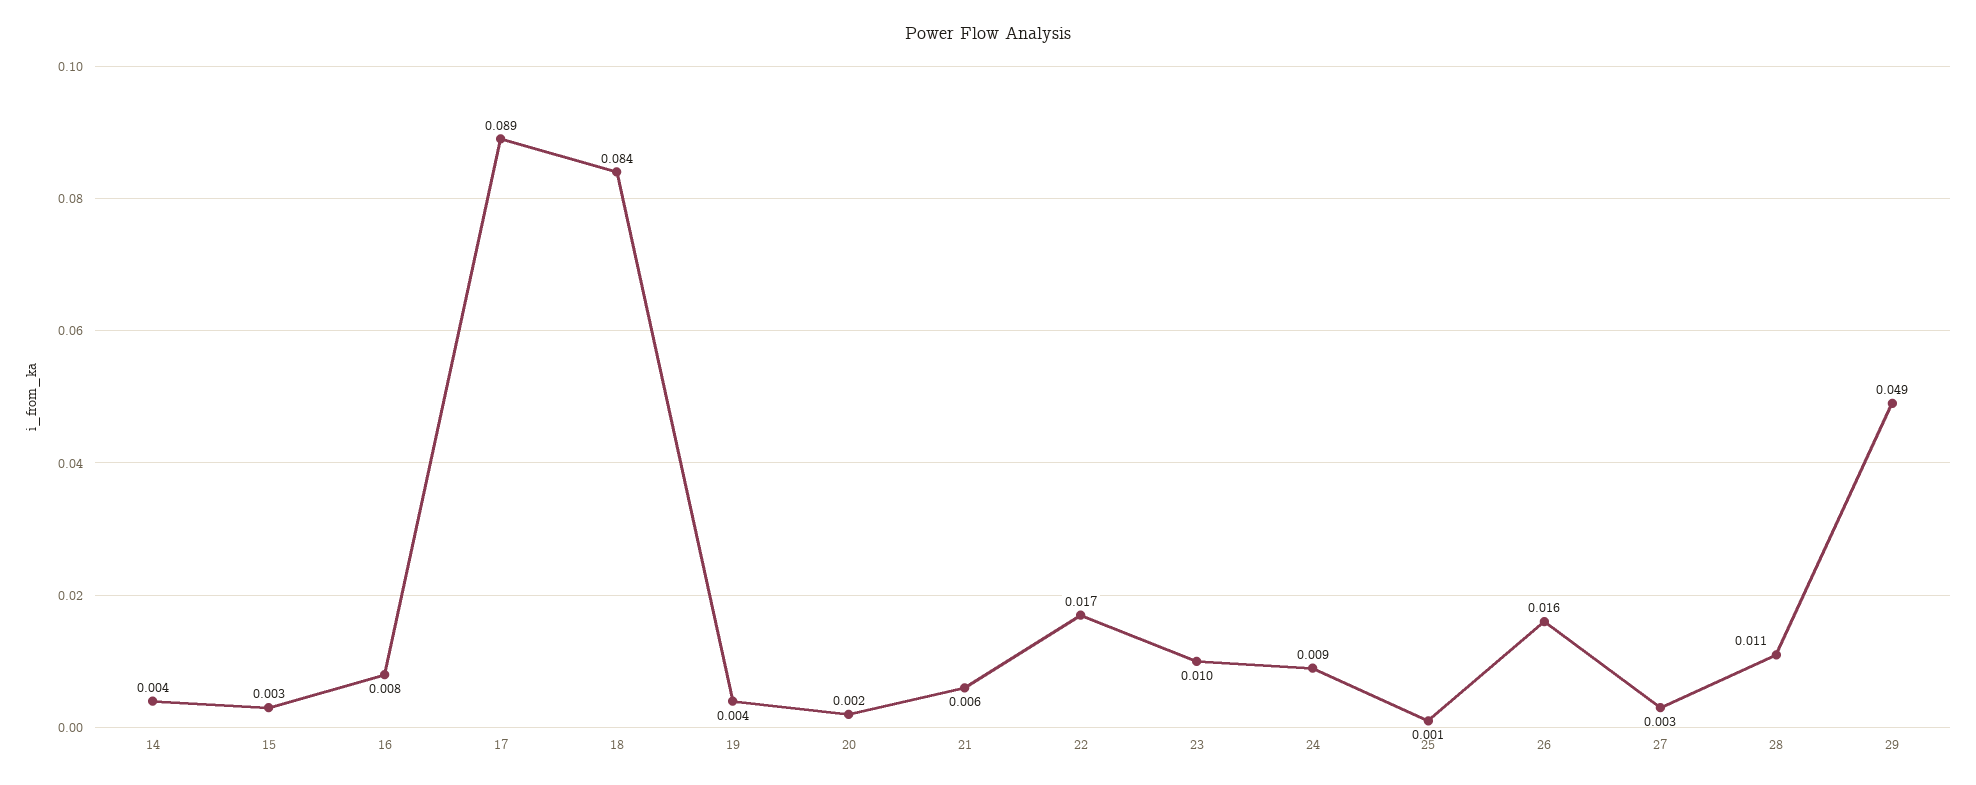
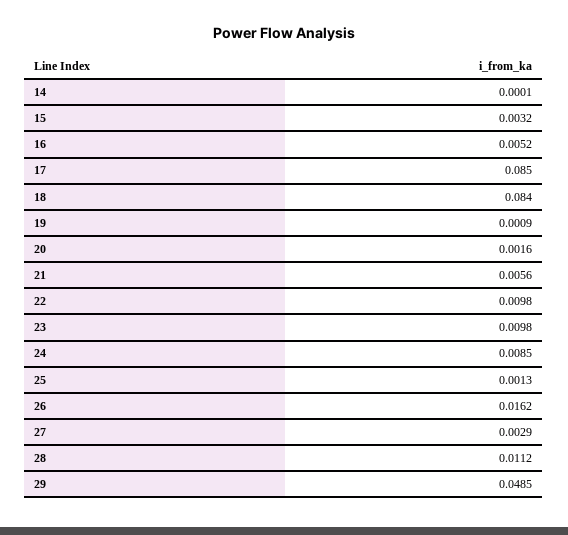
14: 0.004 -> 0.0001
16: 0.008 -> 0.0052
17: 0.089 -> 0.085
19: 0.004 -> 0.0009
22: 0.017 -> 0.0098

